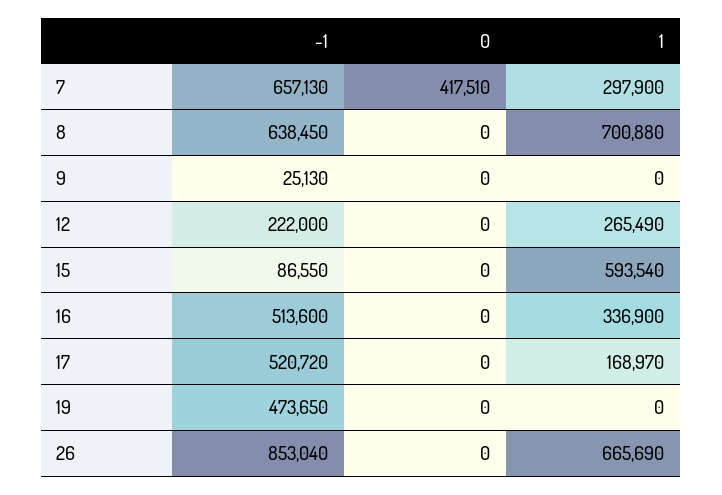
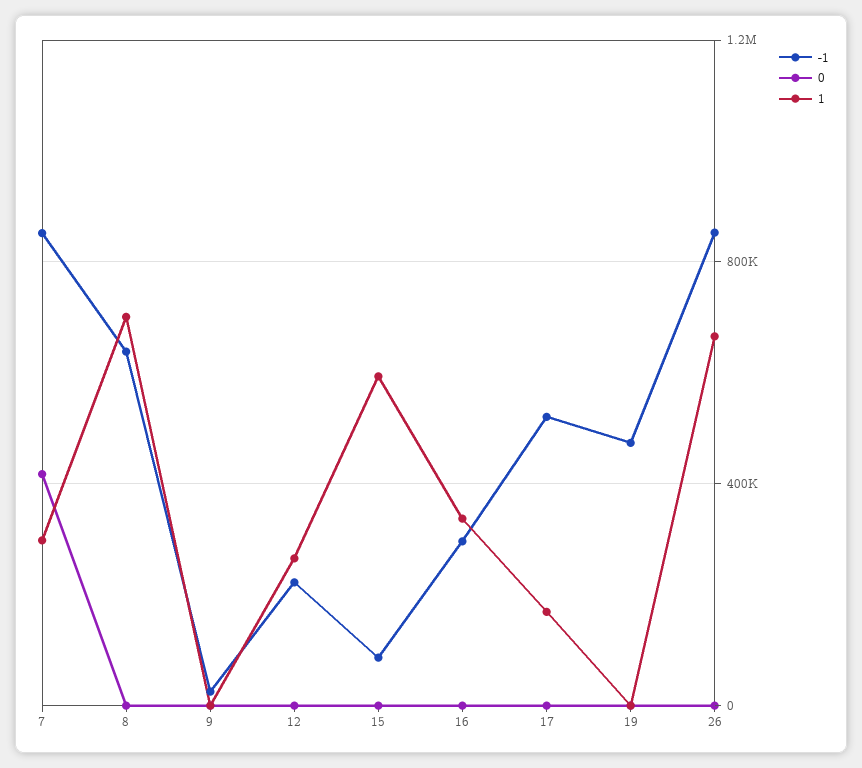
-1, 7: 657130 -> 850000
-1, 16: 513600 -> 300000

